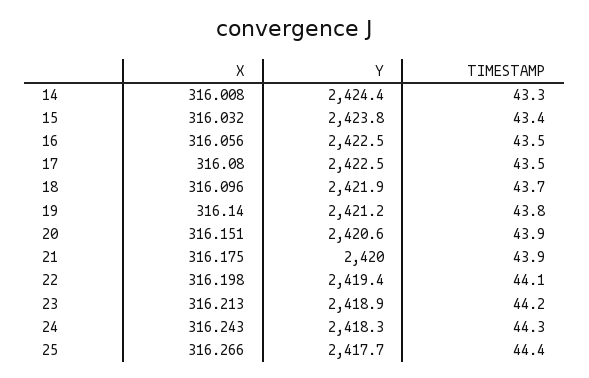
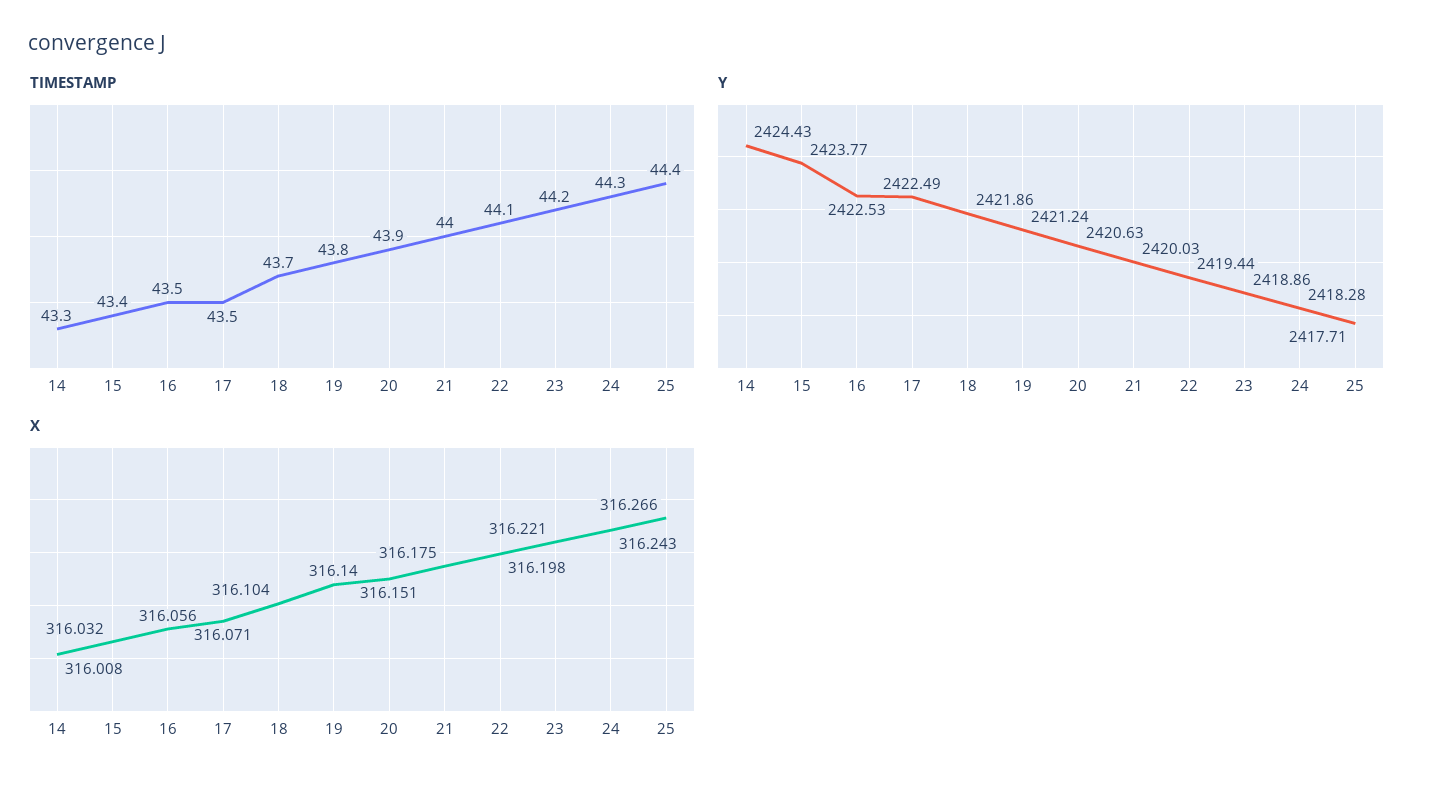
X, 17: 316.08 -> 316.071
X, 18: 316.096 -> 316.104
TIMESTAMP, 21: 43.9 -> 44
X, 23: 316.213 -> 316.221

